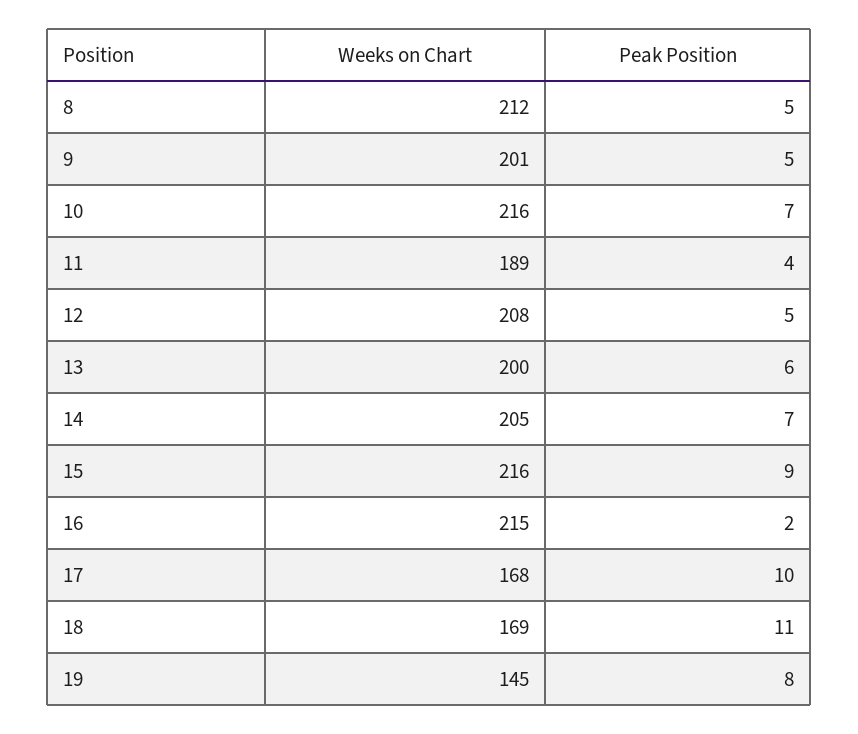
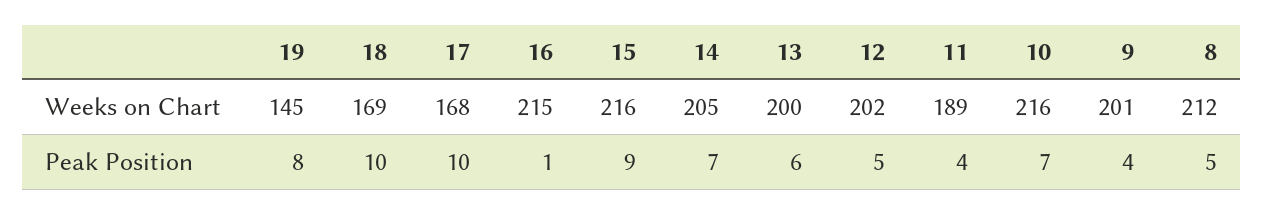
Peak Position, 9: 5 -> 4
Weeks on Chart, 12: 208 -> 202
Peak Position, 16: 2 -> 1
Peak Position, 18: 11 -> 10

